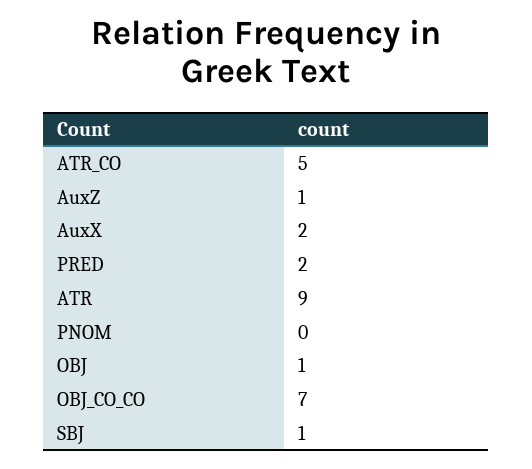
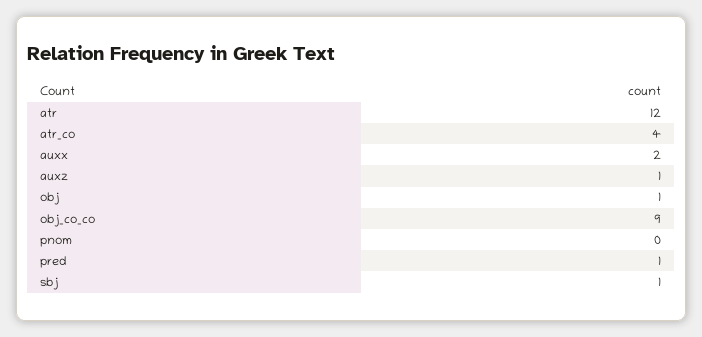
ATR_CO: 5 -> 4
PRED: 2 -> 1
ATR: 9 -> 12
OBJ_CO_CO: 7 -> 9

